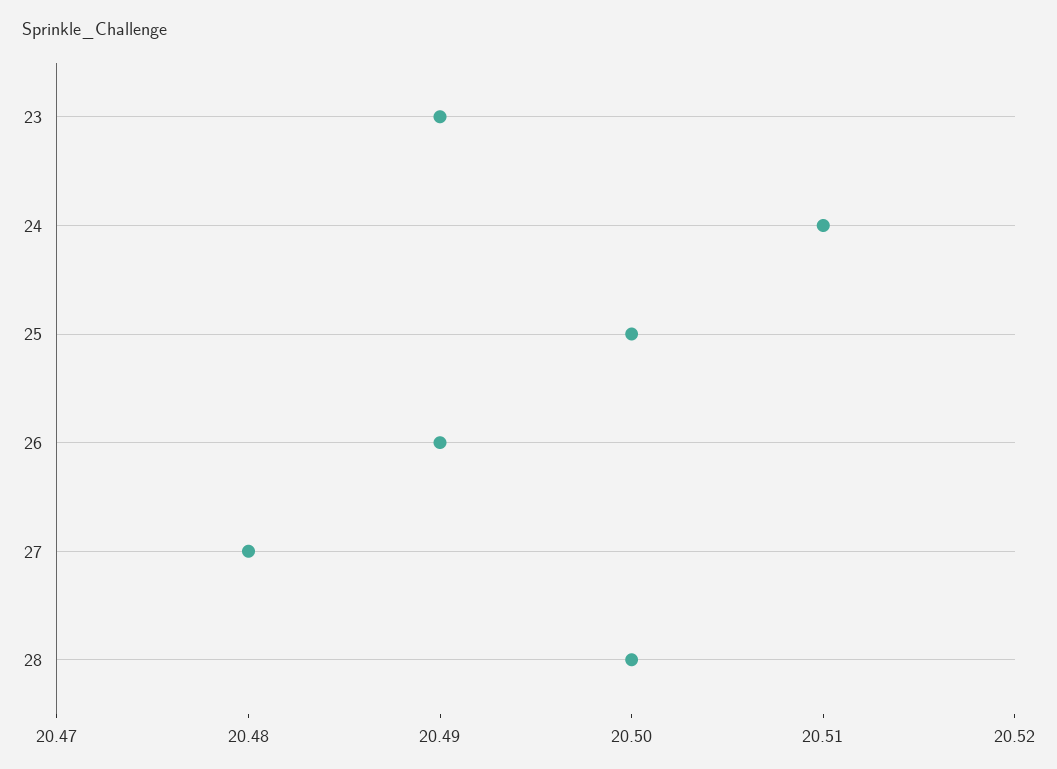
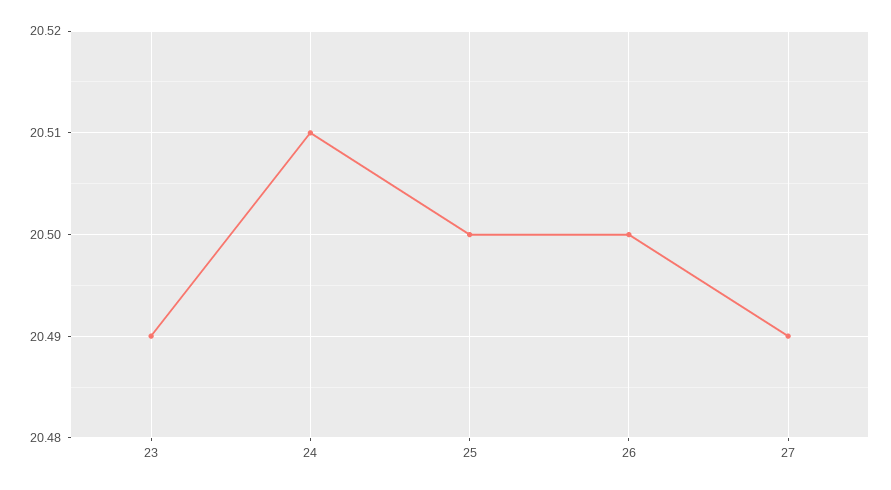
26: 20.49 -> 20.5
27: 20.48 -> 20.49
28: 20.5 -> none

